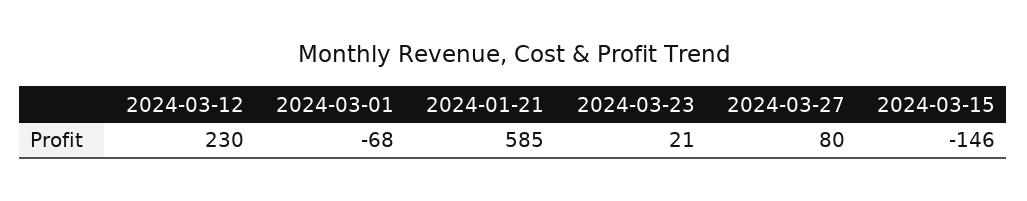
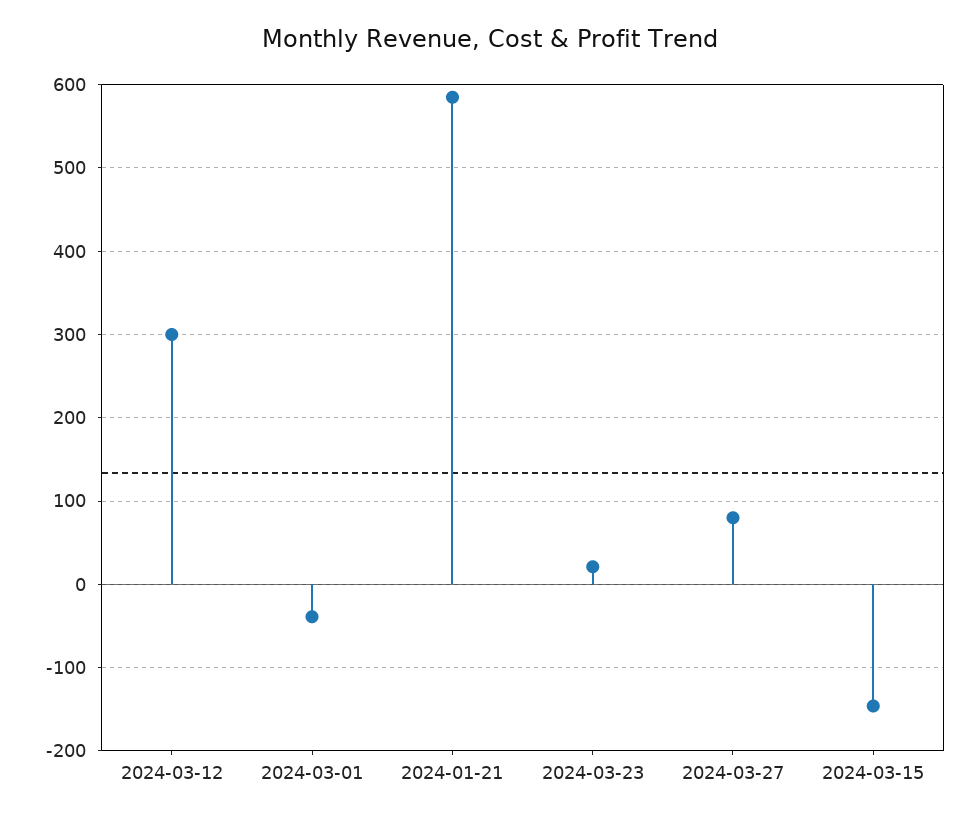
2024-03-12: 230 -> 300
2024-03-01: -68 -> -40

